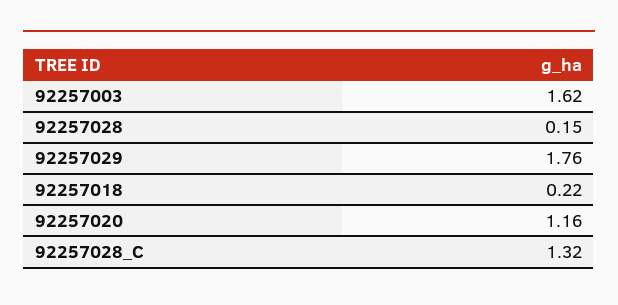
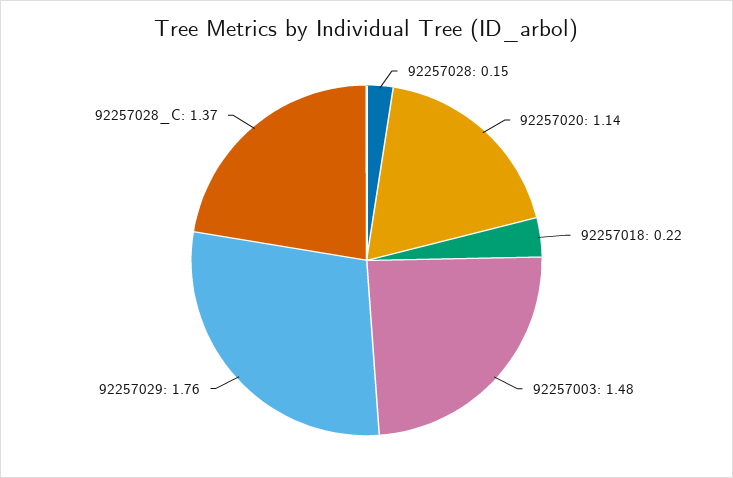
92257003: 1.62 -> 1.48
92257020: 1.16 -> 1.14
92257028_C: 1.32 -> 1.37

